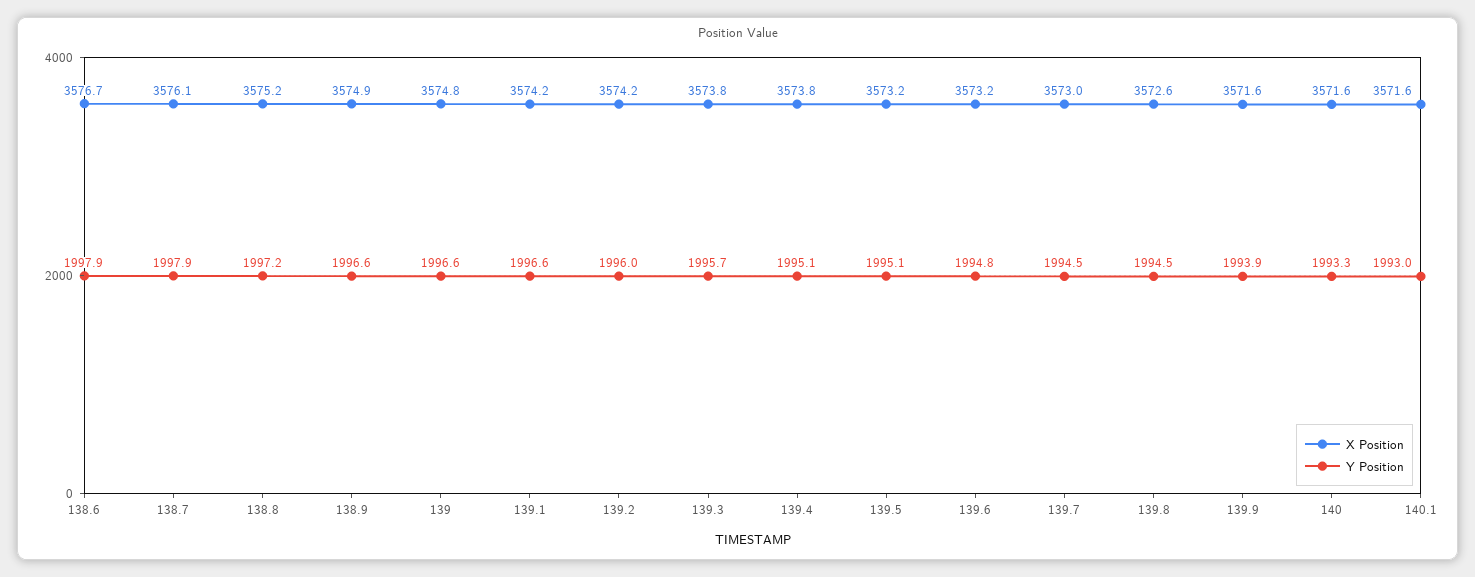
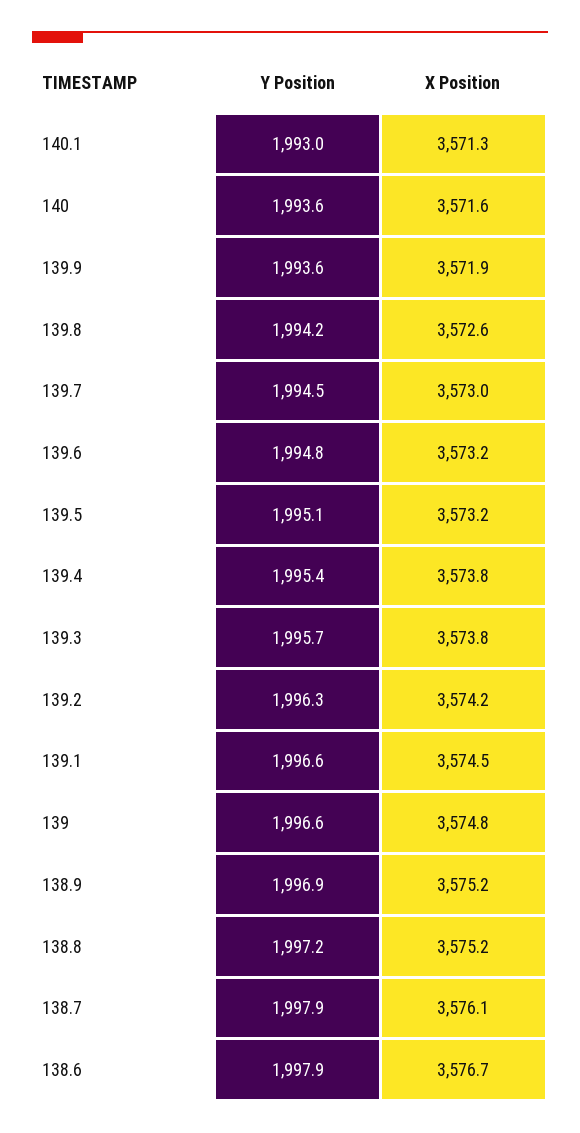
X Position, 138.9: 3574.9 -> 3575.2
Y Position, 138.9: 1996.6 -> 1996.9
X Position, 139.1: 3574.2 -> 3574.5
Y Position, 139.2: 1996 -> 1996.3
Y Position, 139.4: 1995.1 -> 1995.4
Y Position, 139.8: 1994.5 -> 1994.2
X Position, 139.9: 3571.6 -> 3571.9
Y Position, 139.9: 1993.9 -> 1993.6
Y Position, 140: 1993.3 -> 1993.6
X Position, 140.1: 3571.6 -> 3571.3

